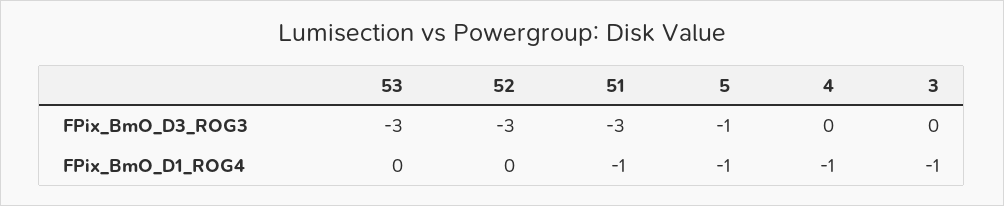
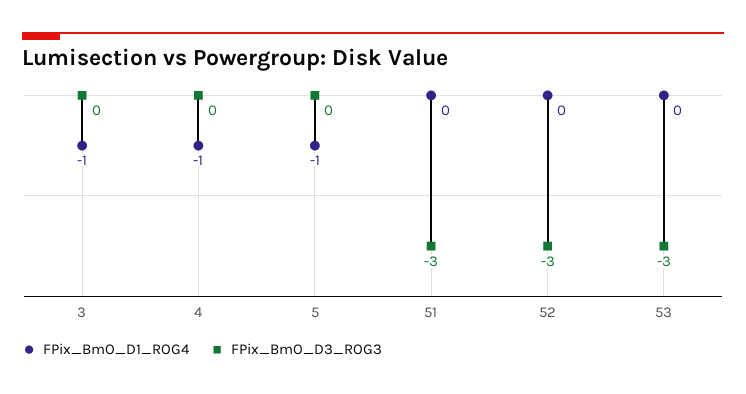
FPix_BmO_D3_ROG3, 5: -1 -> 0
FPix_BmO_D1_ROG4, 51: -1 -> 0

